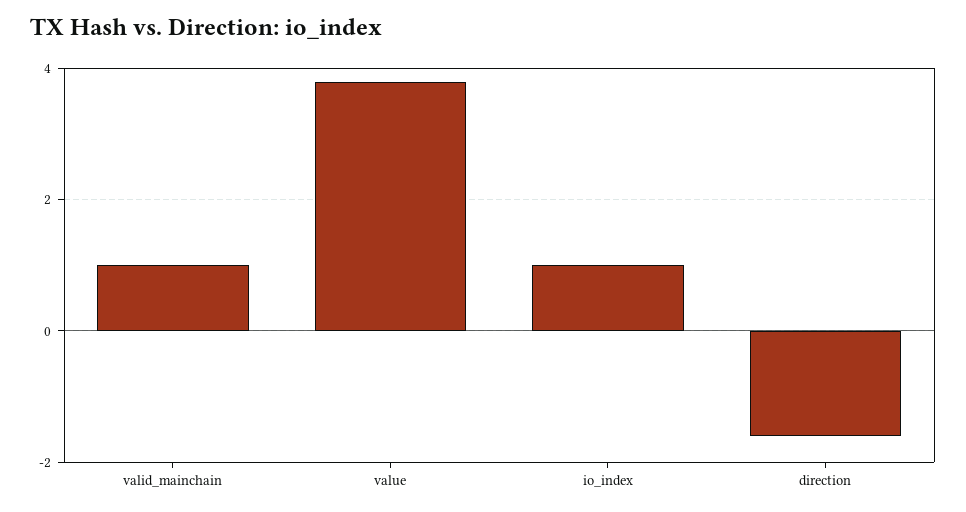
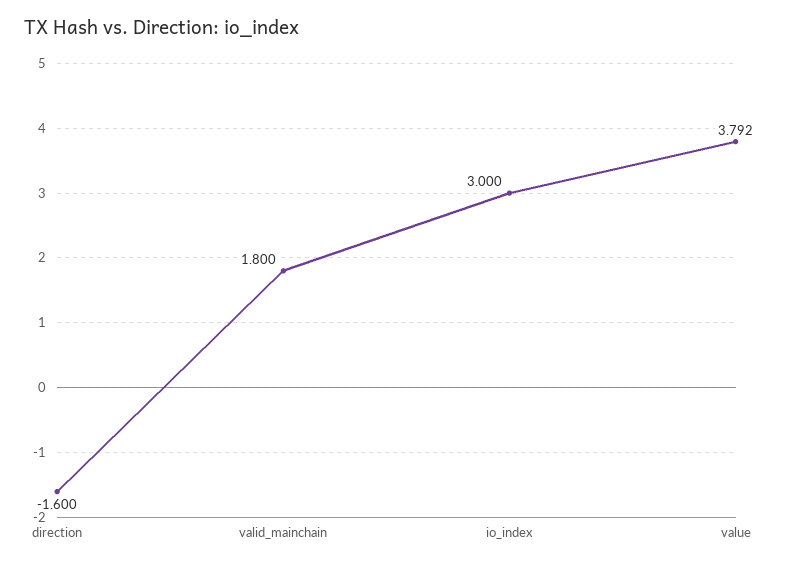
valid_mainchain: 1 -> 1.8
io_index: 1 -> 3

